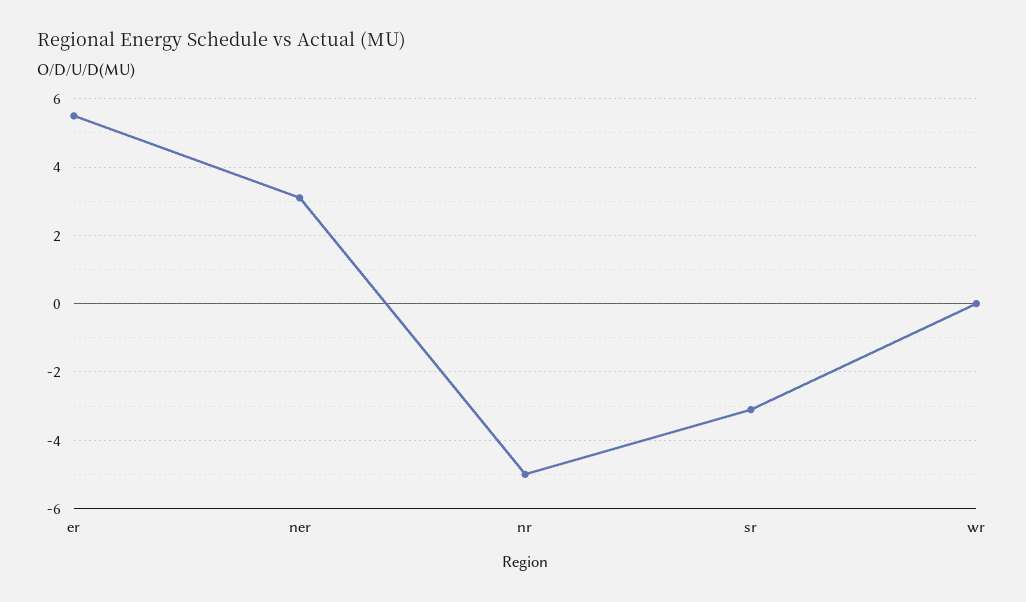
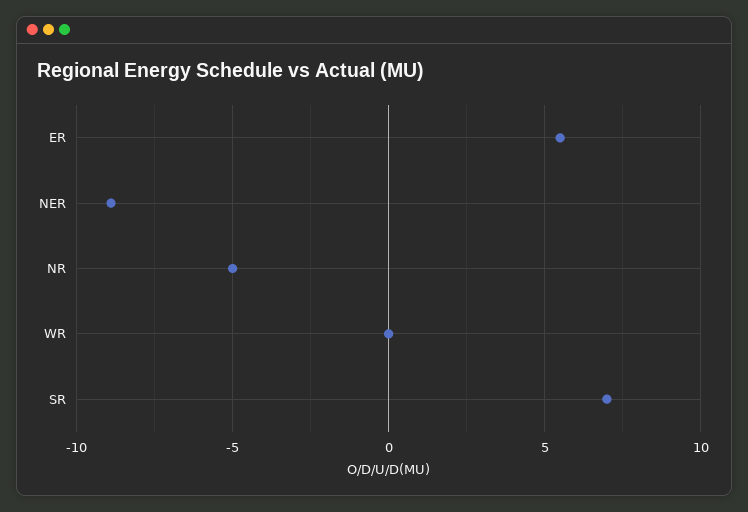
ner: 3 -> -9
sr: -3 -> 7

